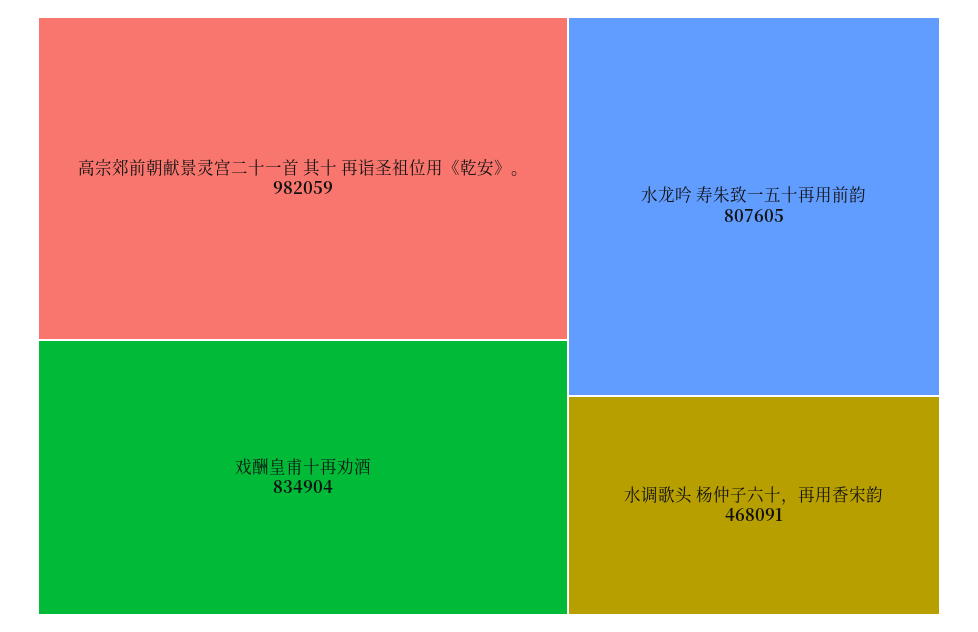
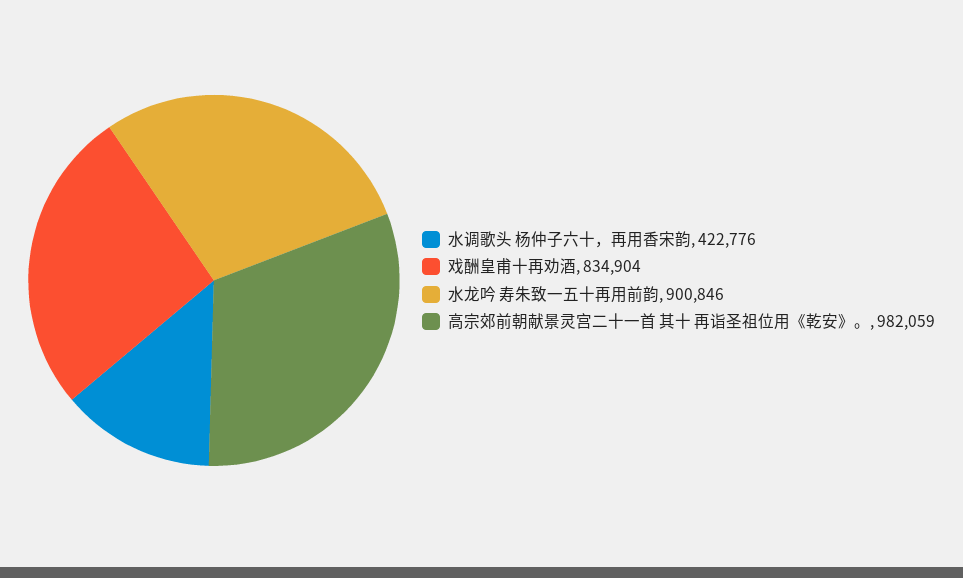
水龙吟 寿朱致一五十再用前韵: 807605 -> 900846
水调歌头 杨仲子六十，再用香宋韵: 468091 -> 422776

